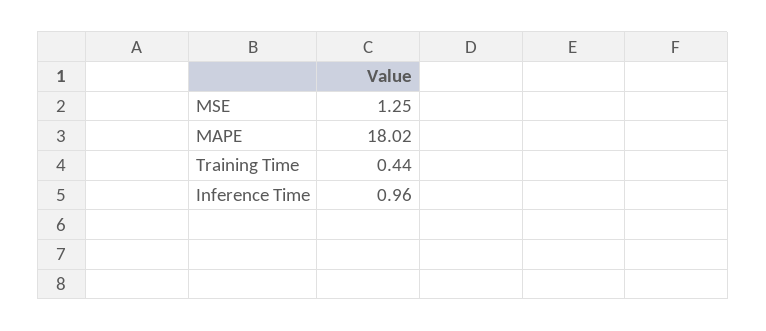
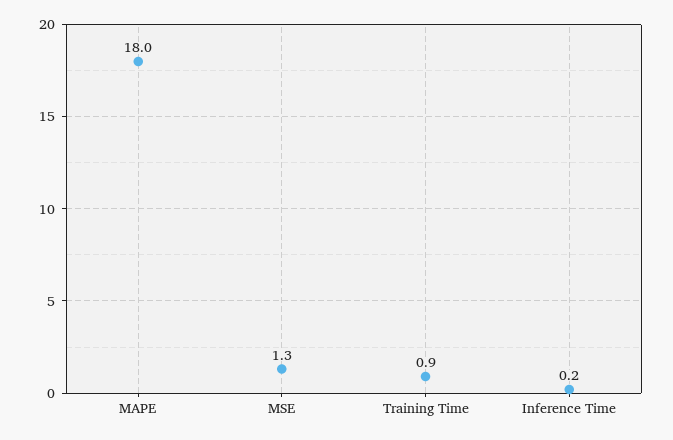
Training Time: 0.44 -> 0.9
Inference Time: 0.96 -> 0.2

